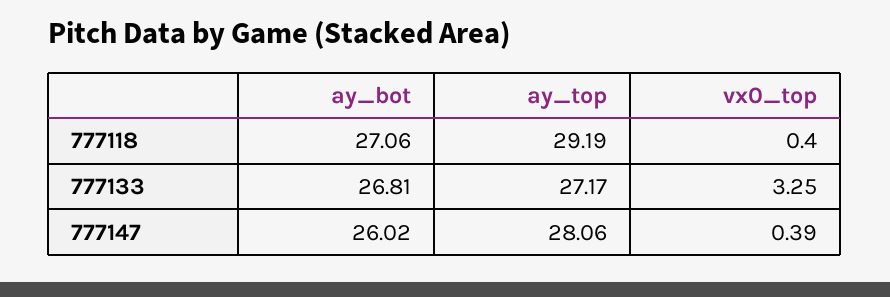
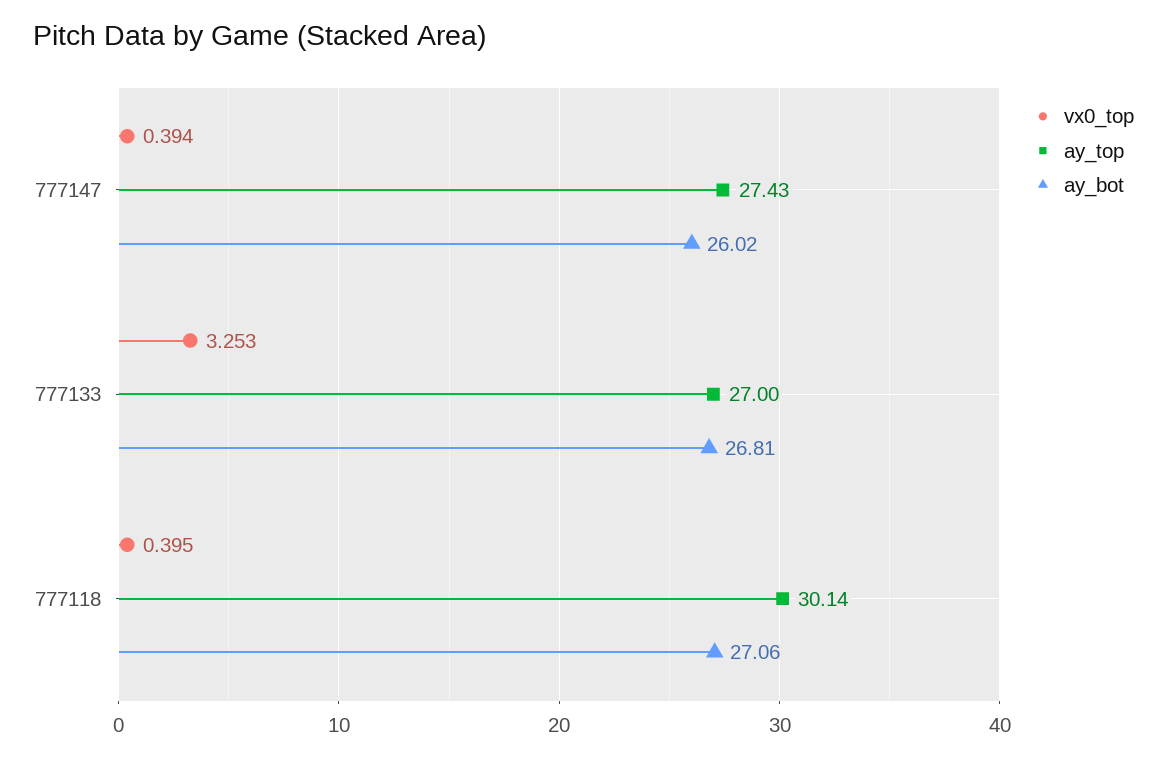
ay_top, 777118: 29.19 -> 30.14
ay_top, 777133: 27.17 -> 27
ay_top, 777147: 28.06 -> 27.43

